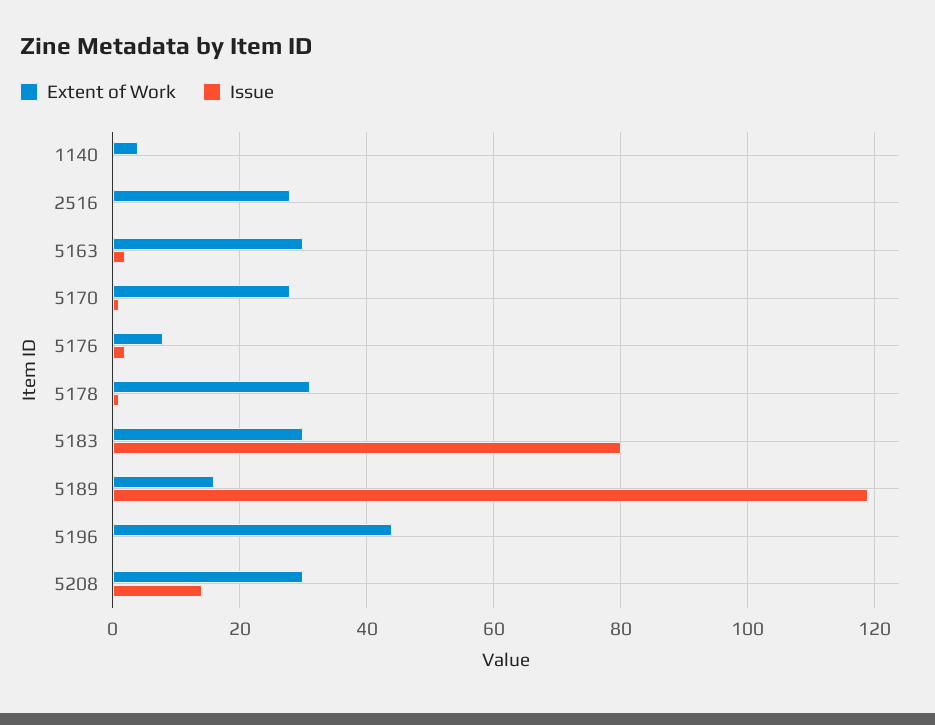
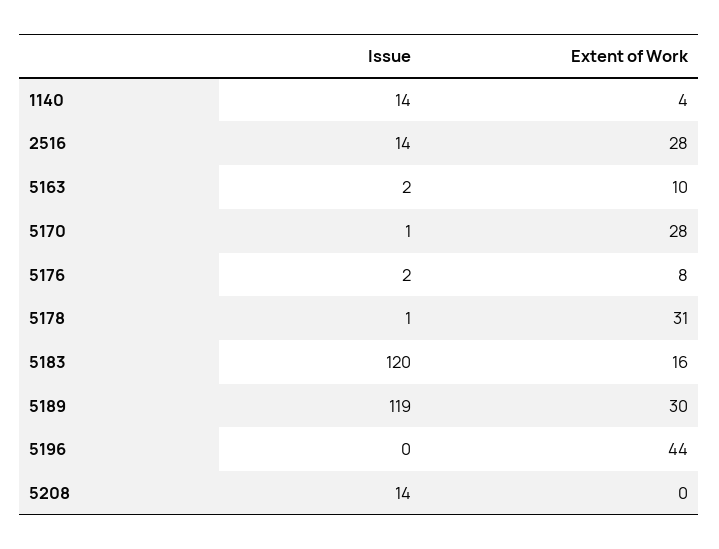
Issue, 1140: 0 -> 14
Issue, 2516: 0 -> 14
Extent of Work, 5163: 30 -> 10
Extent of Work, 5183: 30 -> 16
Issue, 5183: 80 -> 120
Extent of Work, 5189: 15 -> 30
Extent of Work, 5208: 30 -> 0

